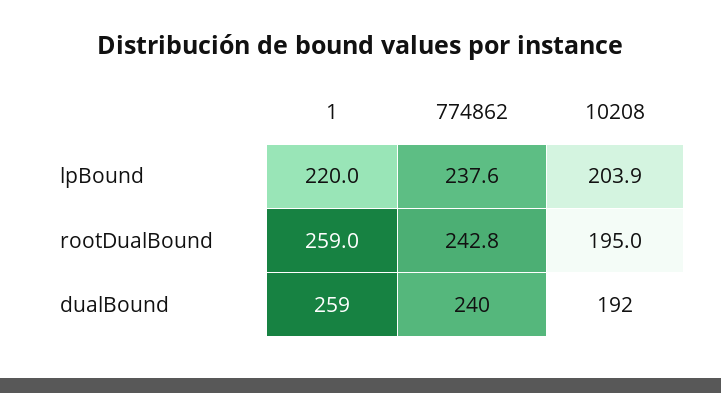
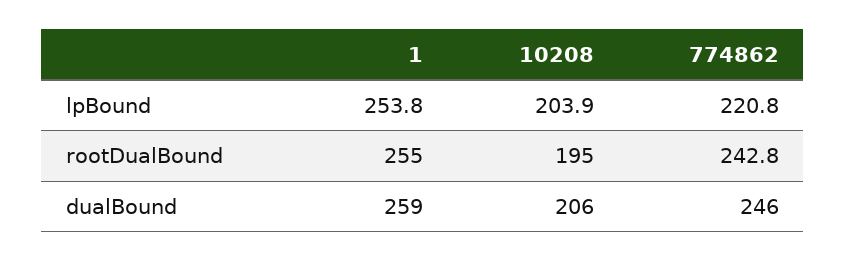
1, lpBound: 220 -> 253.8
774862, lpBound: 237.6 -> 220.8
1, rootDualBound: 259 -> 255
774862, dualBound: 240 -> 246
10208, dualBound: 192 -> 206

